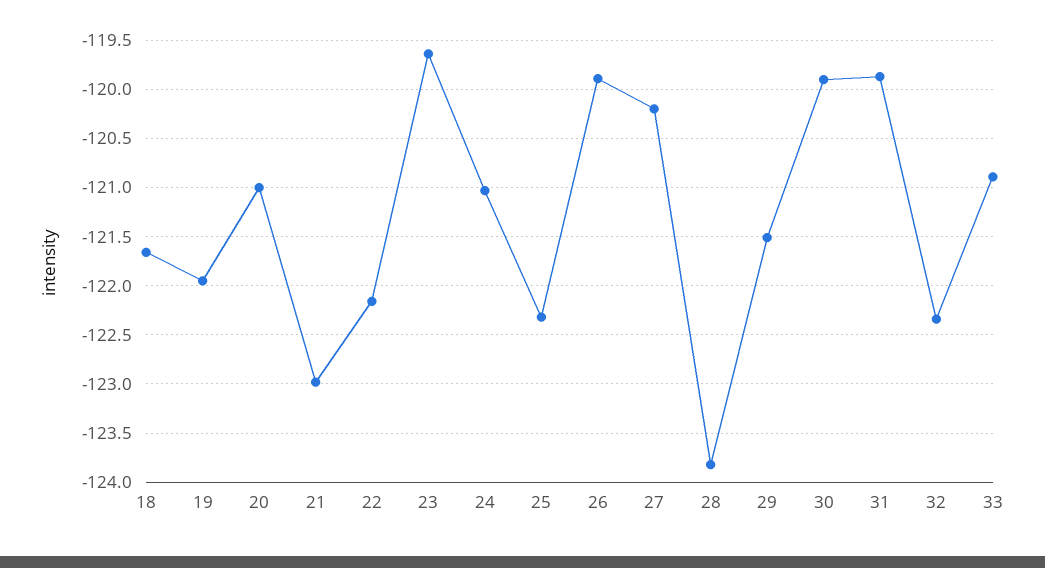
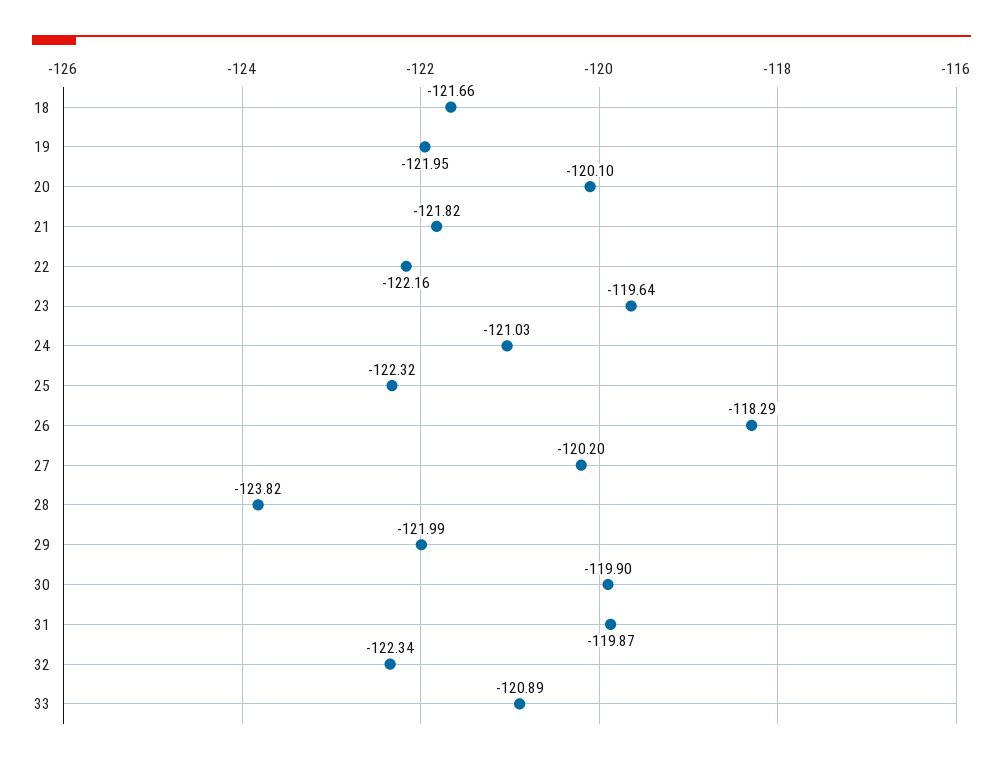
20: -121 -> -120.1
21: -123 -> -121.82
26: -119.9 -> -118.29
29: -121.5 -> -121.99

